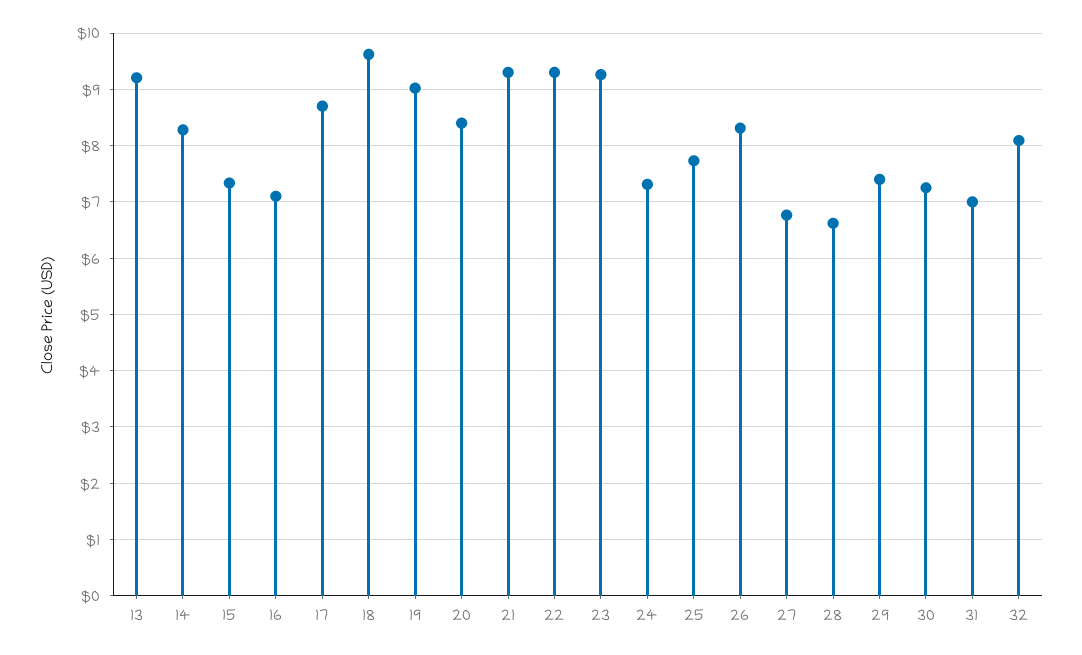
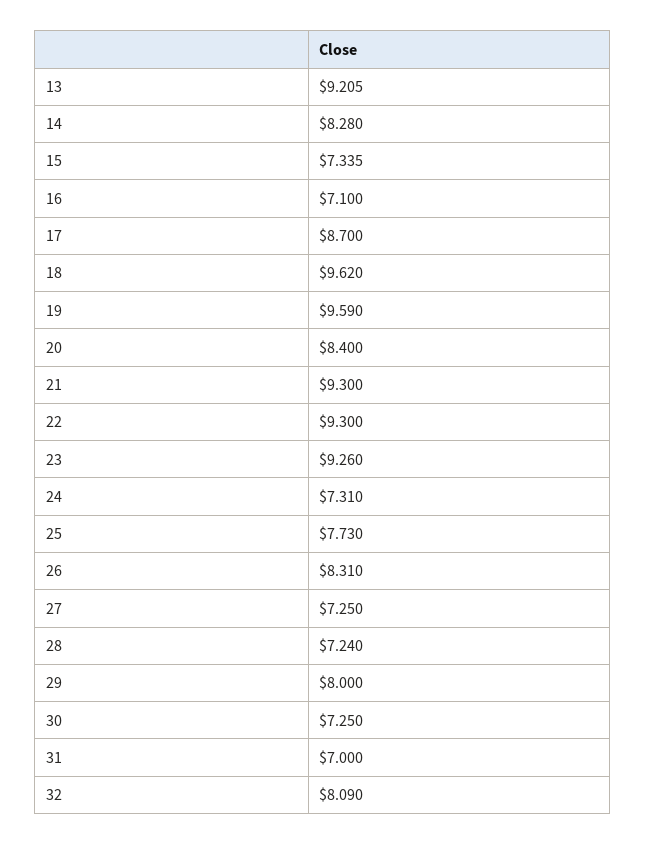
19: 9 -> 9.59
27: 6.8 -> 7.25
28: 6.6 -> 7.24
29: 7.4 -> 8

